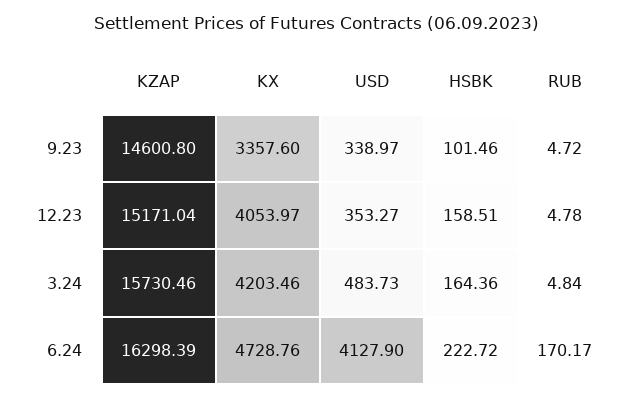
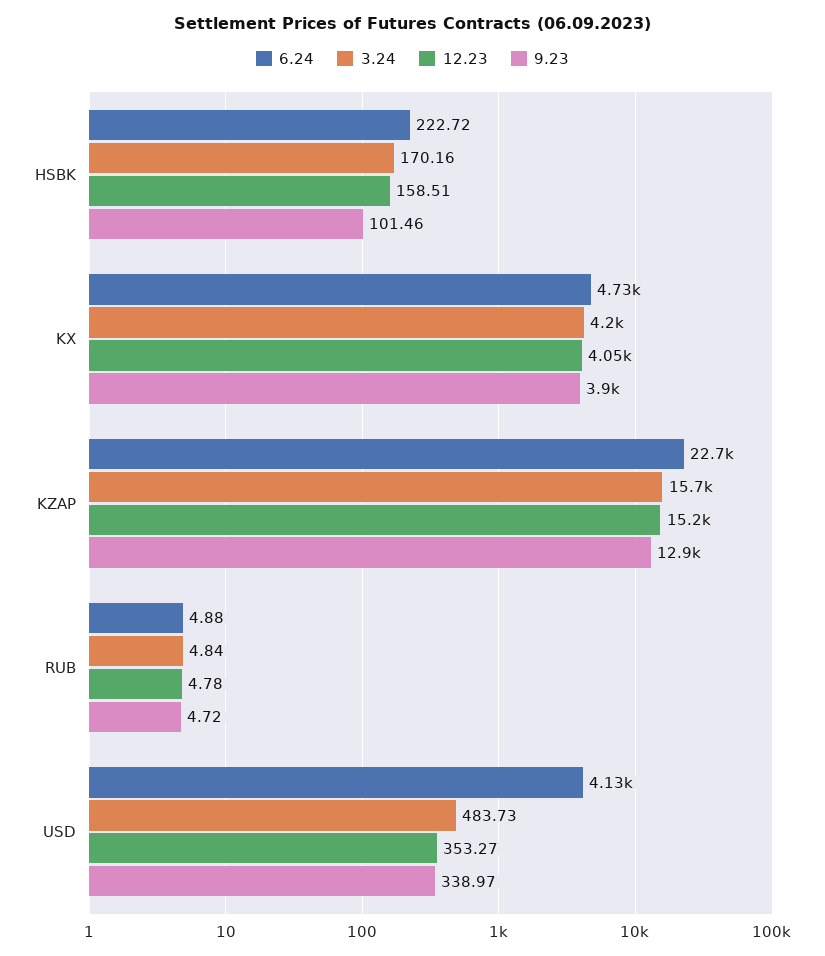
9.23, KZAP: 14600.8 -> 12900
9.23, KX: 3357.6 -> 3900
3.24, HSBK: 164.36 -> 170.16
6.24, KZAP: 16298.39 -> 22700
6.24, RUB: 170.17 -> 4.88

